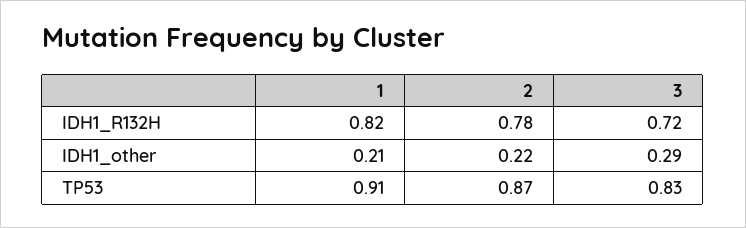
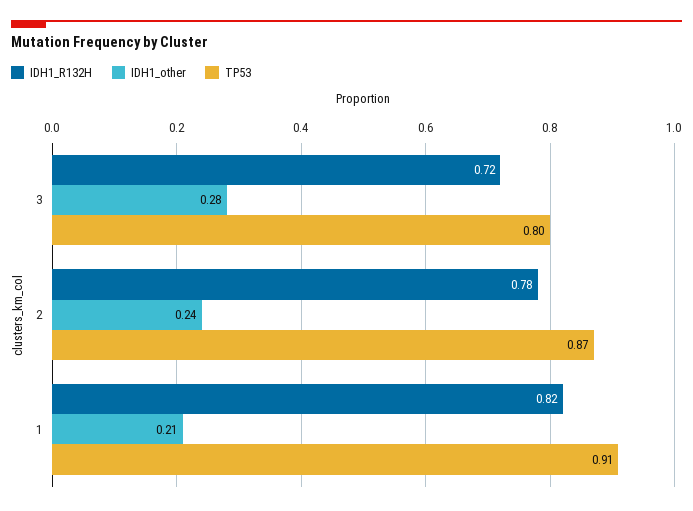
IDH1_other, 2: 0.22 -> 0.24
IDH1_other, 3: 0.29 -> 0.28
TP53, 3: 0.83 -> 0.8

